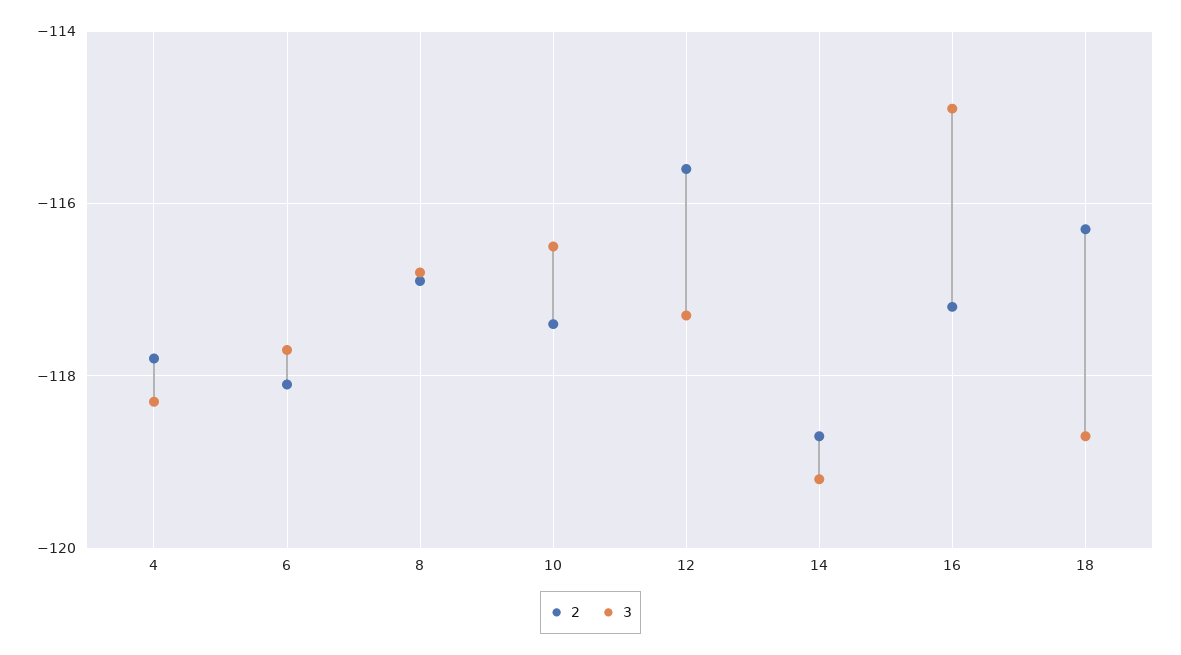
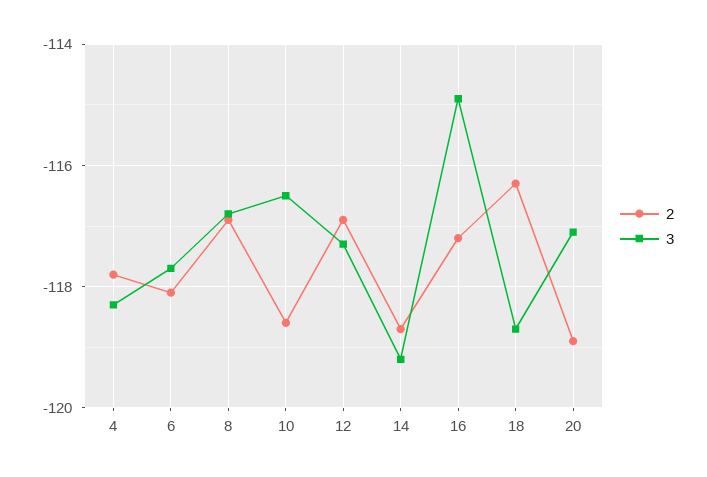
2, 10: -117.5 -> -118.5
2, 12: -115.5 -> -117
2, 20: none -> -119
3, 20: none -> -117

